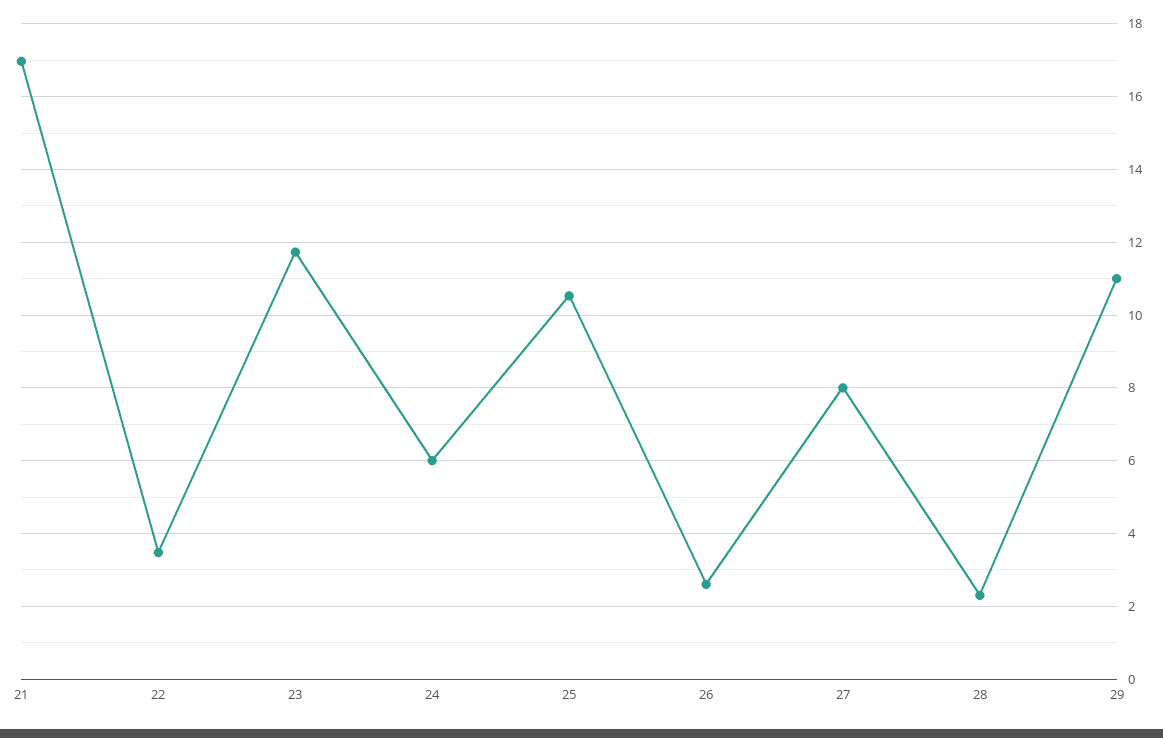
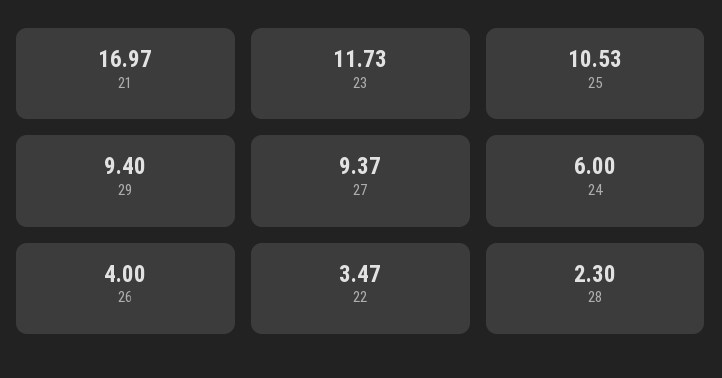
26: 2.6 -> 4
27: 8 -> 9.37
29: 11 -> 9.4

